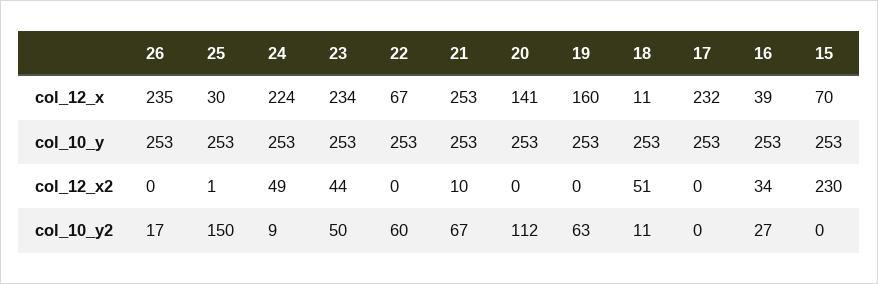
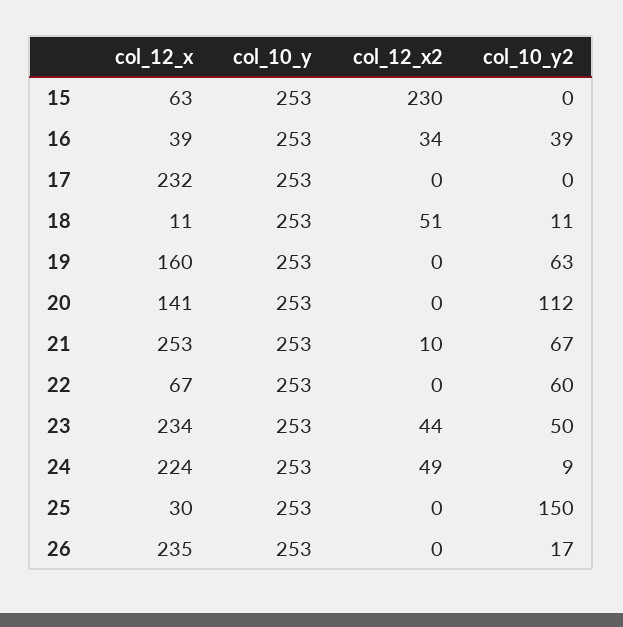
15, col_12_x: 70 -> 63
25, col_12_x2: 1 -> 0
16, col_10_y2: 27 -> 39

